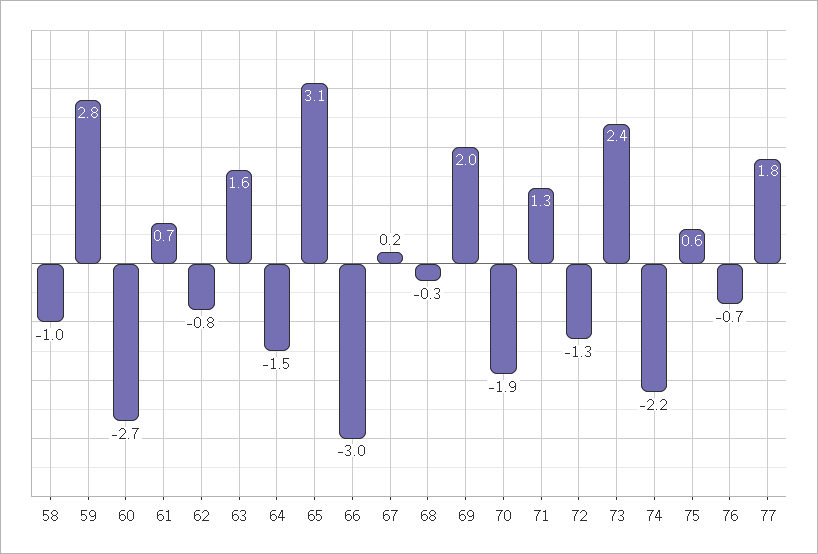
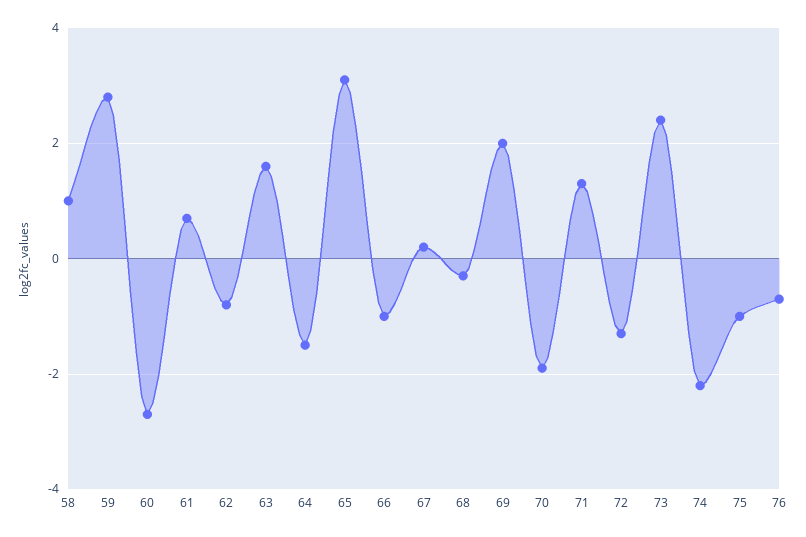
58: -1 -> 1
66: -3 -> -1
75: 0.6 -> -1
77: 1.8 -> none

